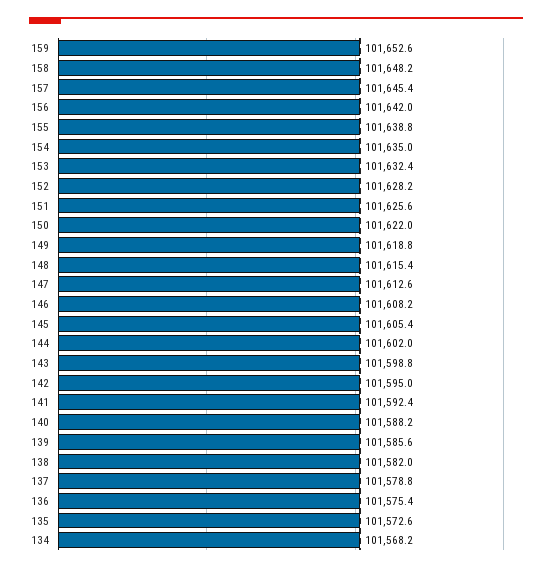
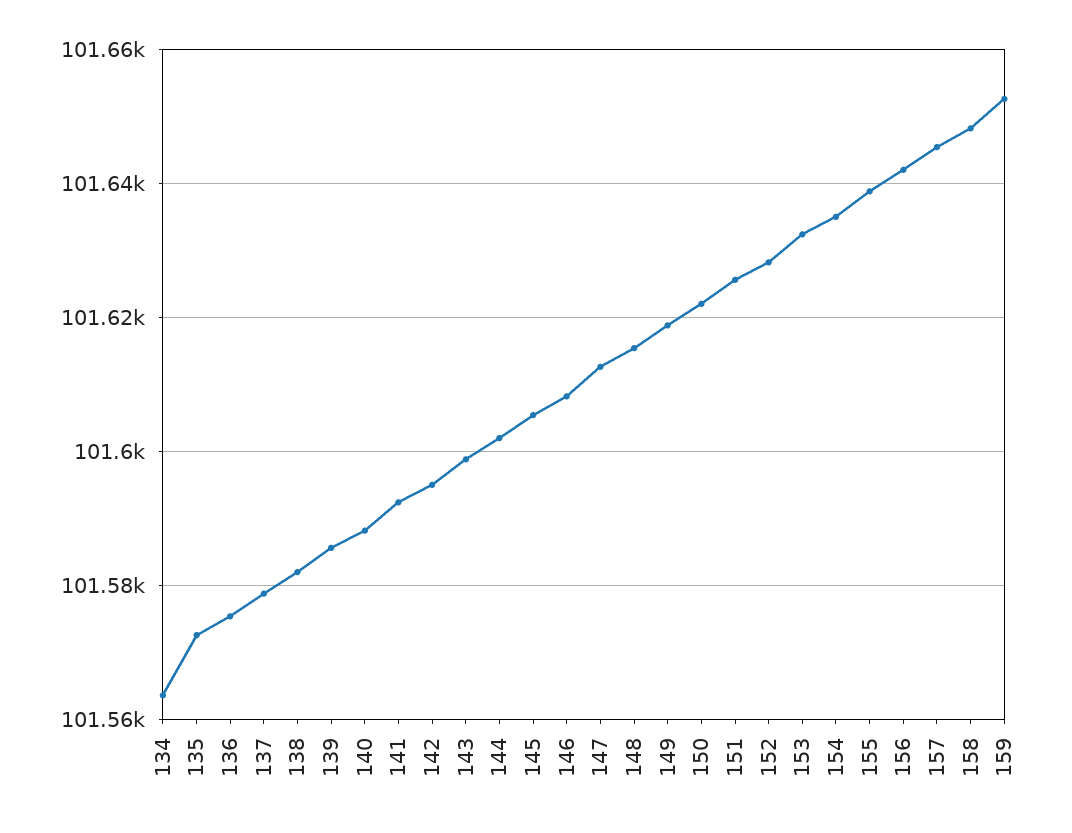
134: 101568.2 -> 101564

